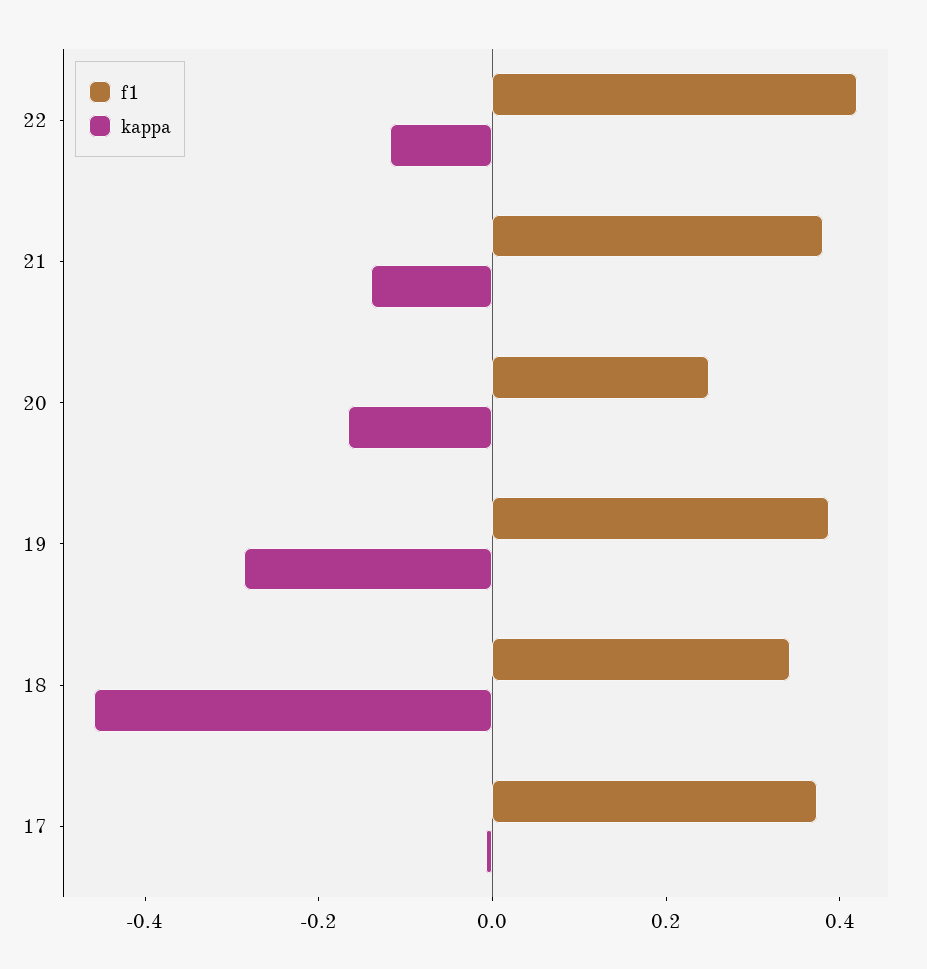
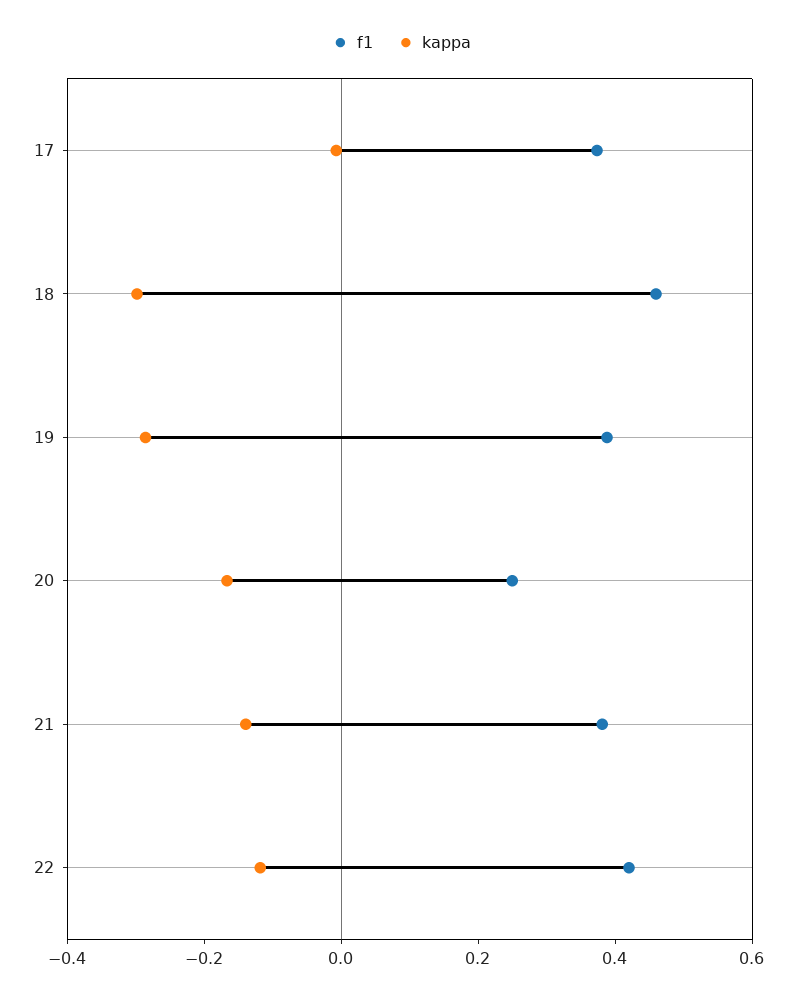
f1, 18: 0.35 -> 0.45
kappa, 18: -0.45 -> -0.3

